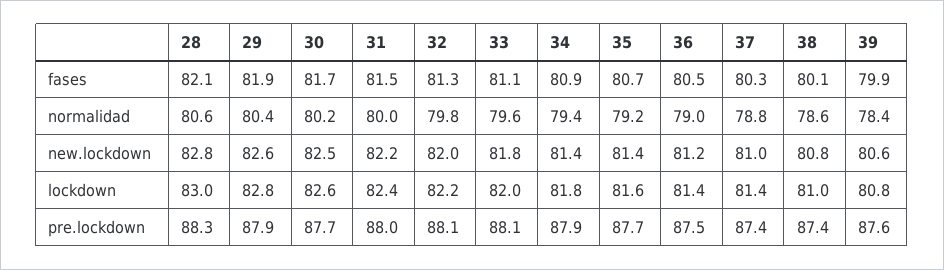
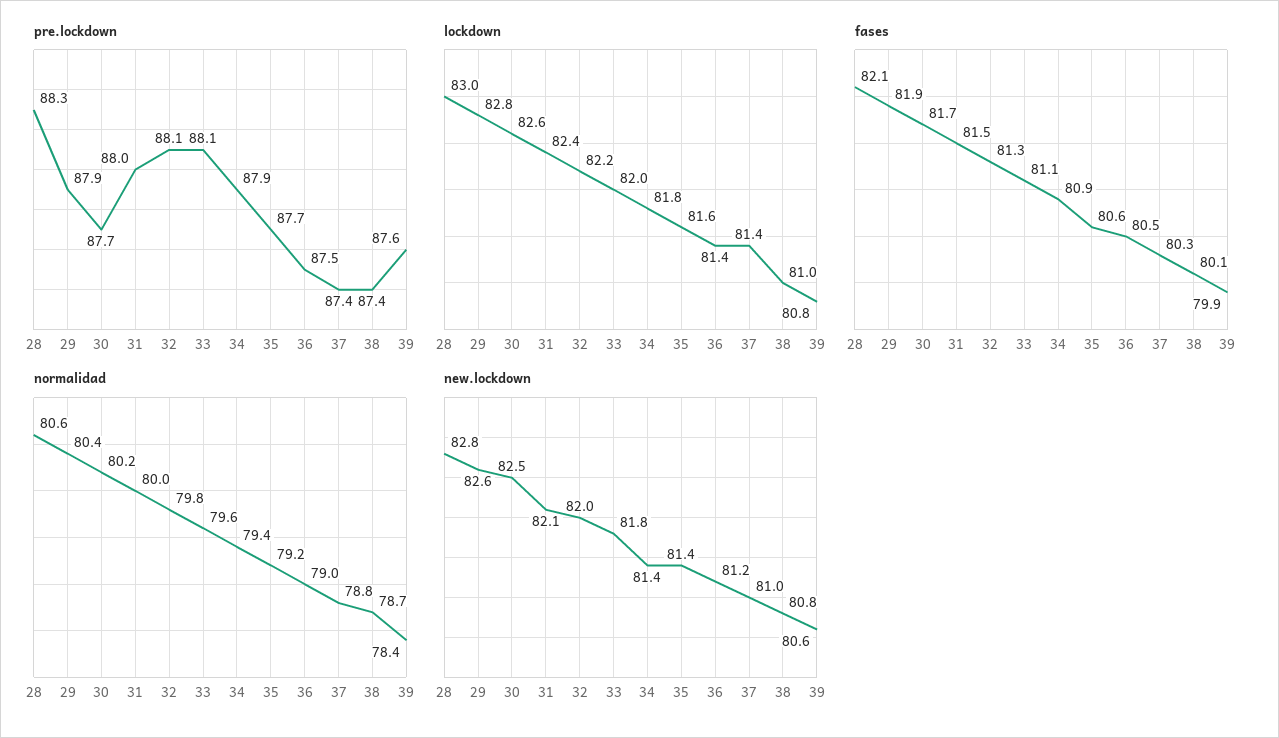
fases, 35: 80.7 -> 80.6
normalidad, 38: 78.6 -> 78.7
new.lockdown, 31: 82.2 -> 82.1

